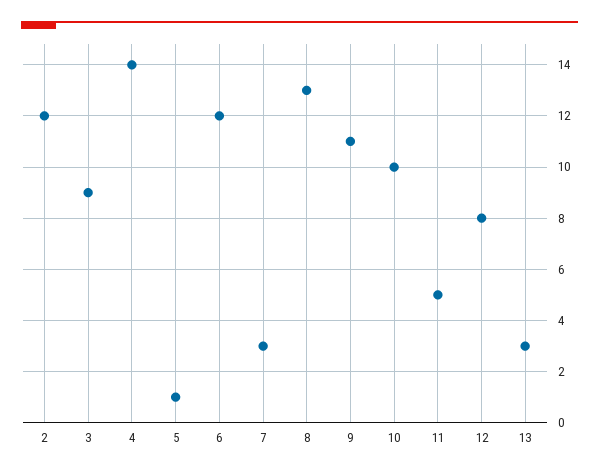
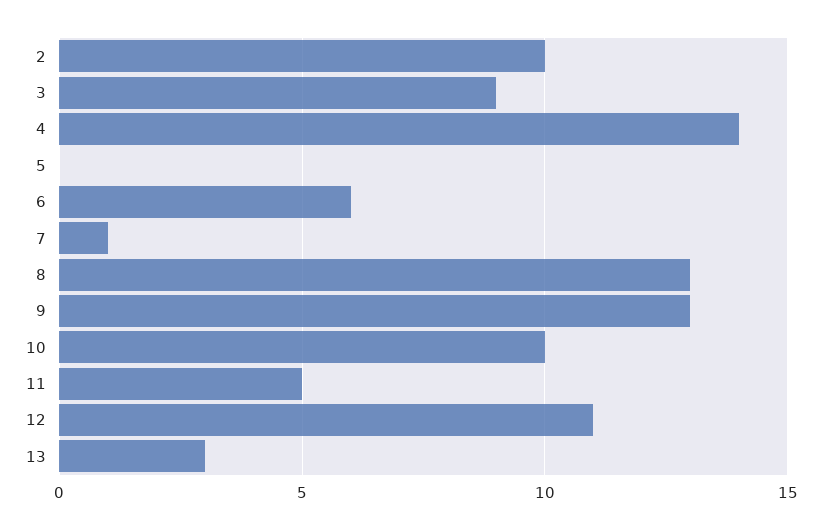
2: 12 -> 10
5: 1 -> 0
6: 12 -> 6
7: 3 -> 1
9: 11 -> 13
12: 8 -> 11

